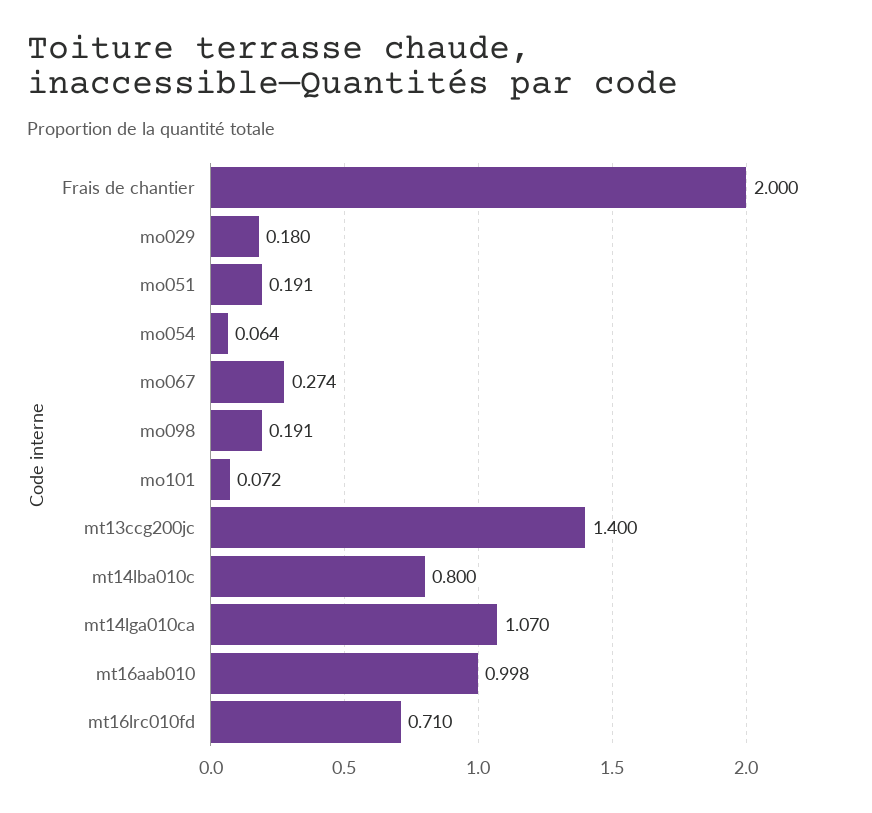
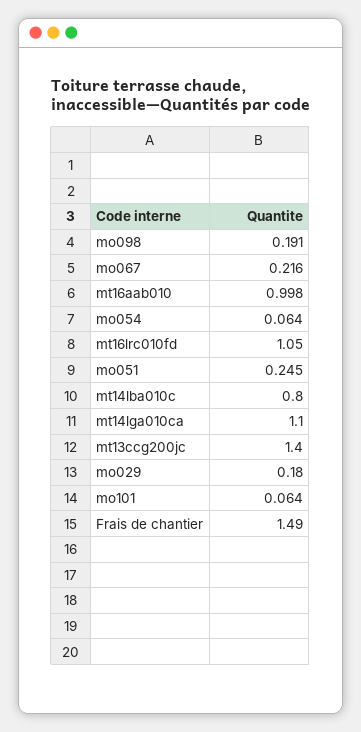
Frais de chantier: 2 -> 1.49
mo051: 0.191 -> 0.245
mo067: 0.274 -> 0.216
mo101: 0.072 -> 0.064
mt14lga010ca: 1.07 -> 1.1
mt16lrc010fd: 0.71 -> 1.05

